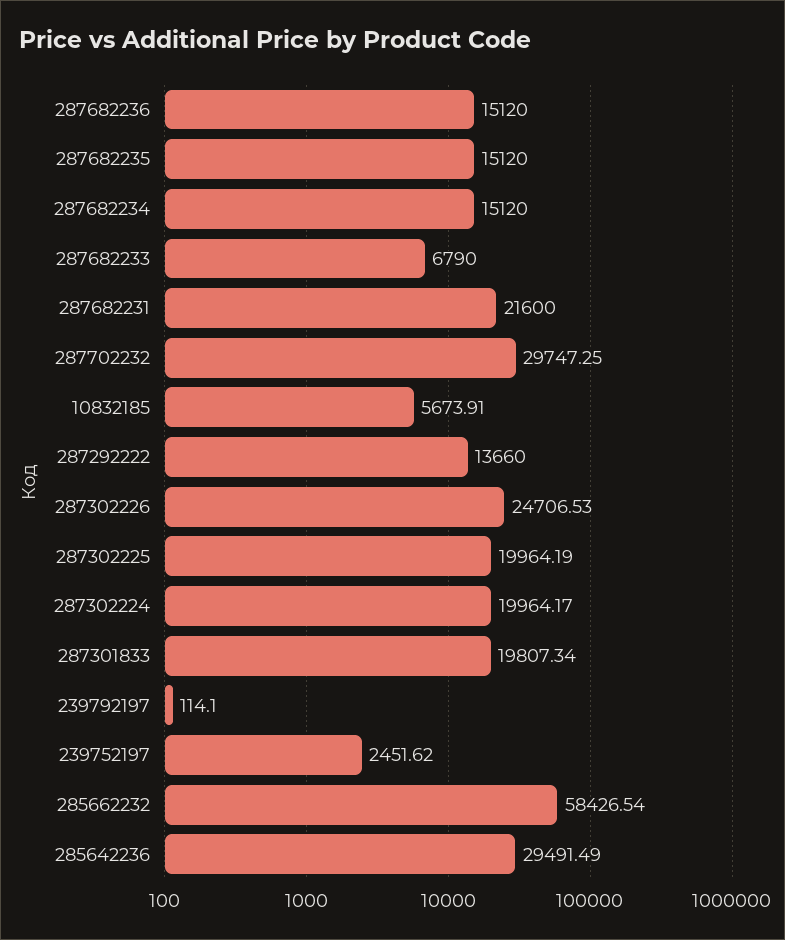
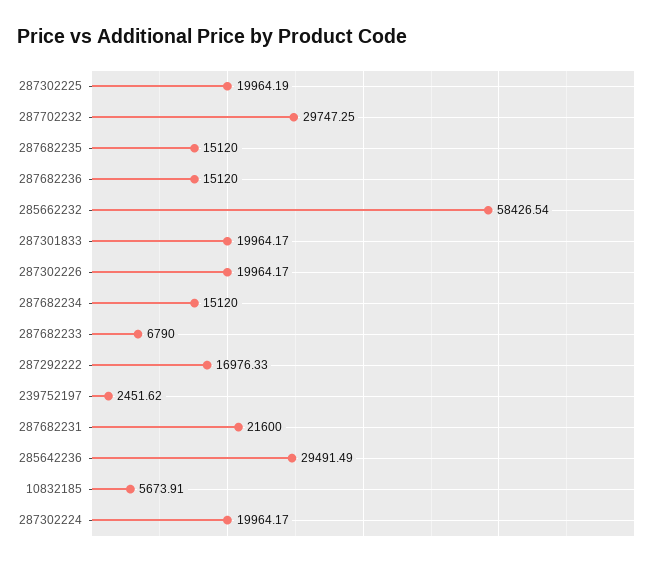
287292222: 13660 -> 16976.33
287302226: 24706.53 -> 19964.17
287301833: 19807.34 -> 19964.17
239792197: 114.1 -> none

